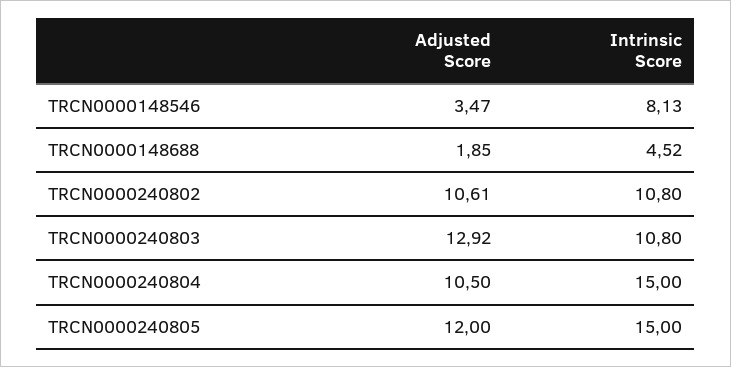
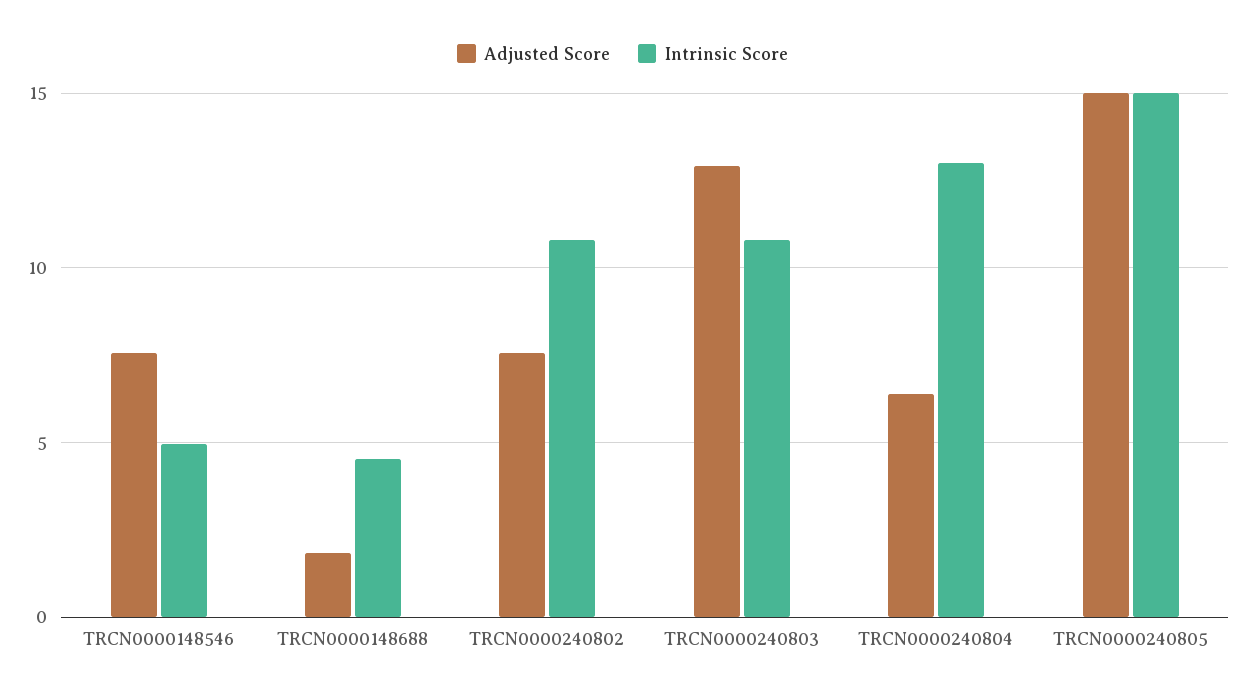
Adjusted Score, TRCN0000148546: 3.47 -> 7.5
Intrinsic Score, TRCN0000148546: 8.13 -> 5
Adjusted Score, TRCN0000240802: 10.61 -> 7.5
Adjusted Score, TRCN0000240804: 10.5 -> 6.5
Intrinsic Score, TRCN0000240804: 15 -> 13
Adjusted Score, TRCN0000240805: 12 -> 15

